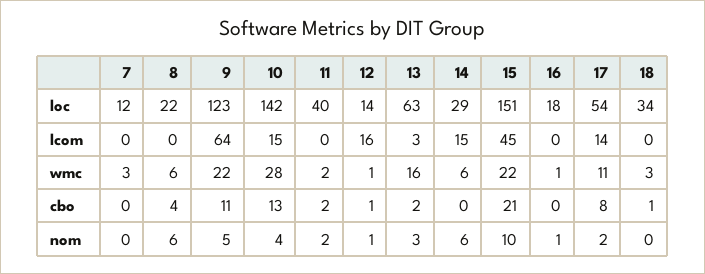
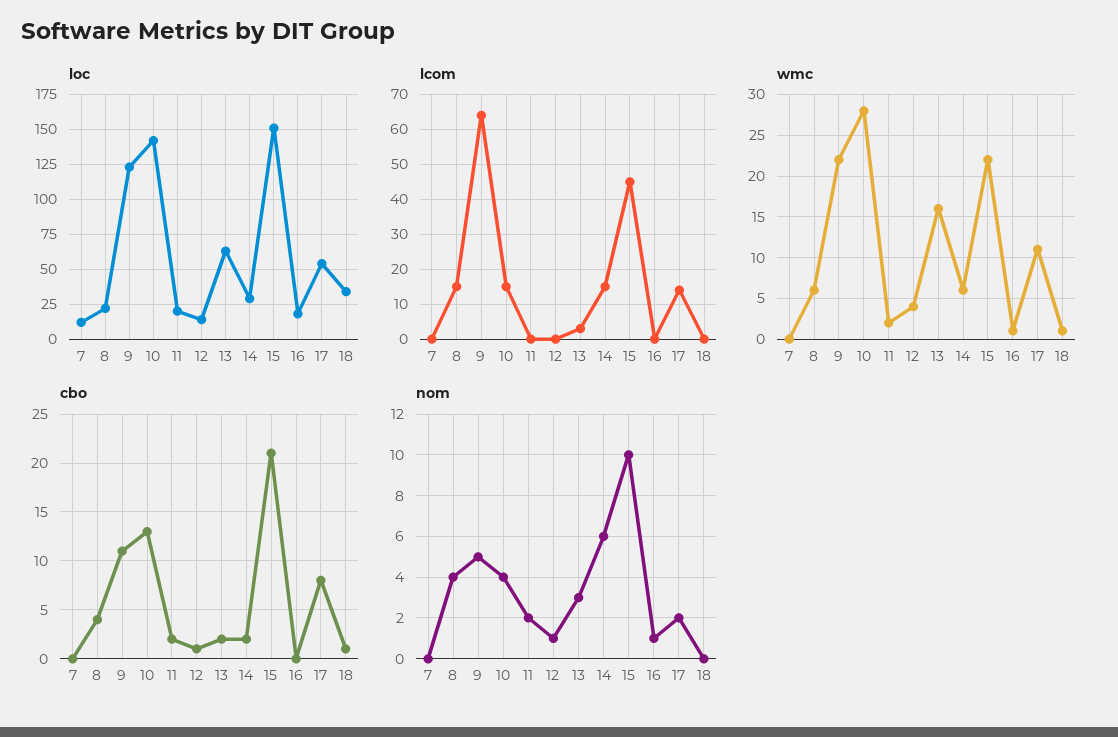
loc, 11: 40 -> 20
lcom, 8: 0 -> 15
lcom, 12: 16 -> 0
wmc, 7: 3 -> 0
wmc, 12: 1 -> 4
wmc, 18: 3 -> 1
cbo, 14: 0 -> 2
nom, 8: 6 -> 4

